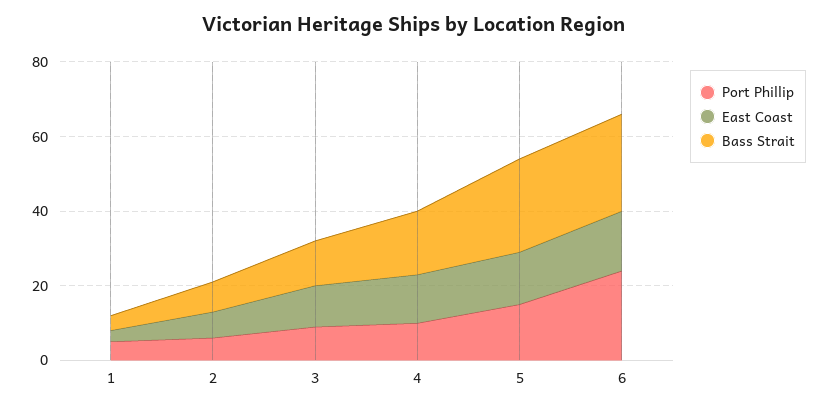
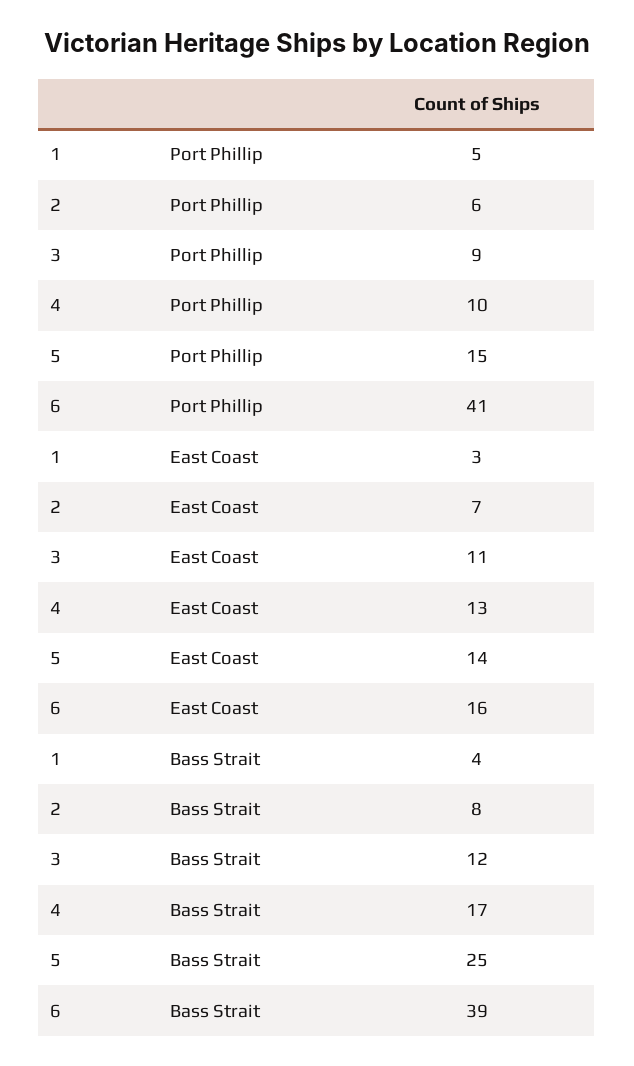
Port Phillip, 6: 25 -> 41
Bass Strait, 6: 25 -> 39

